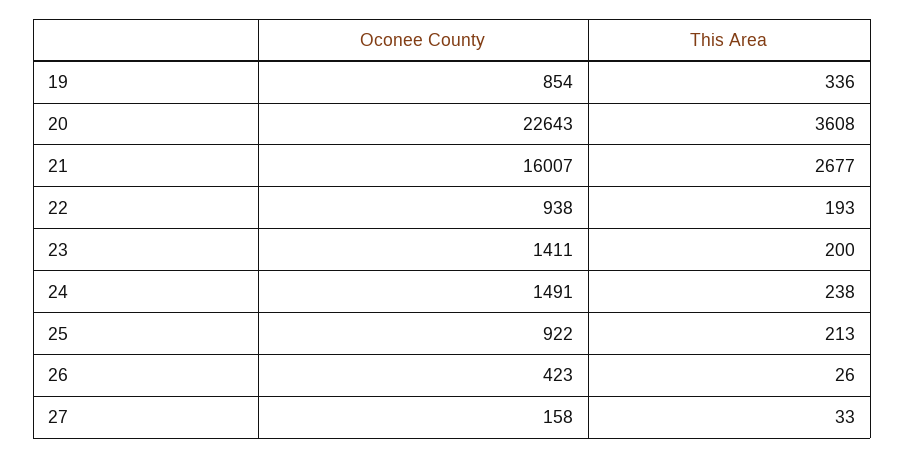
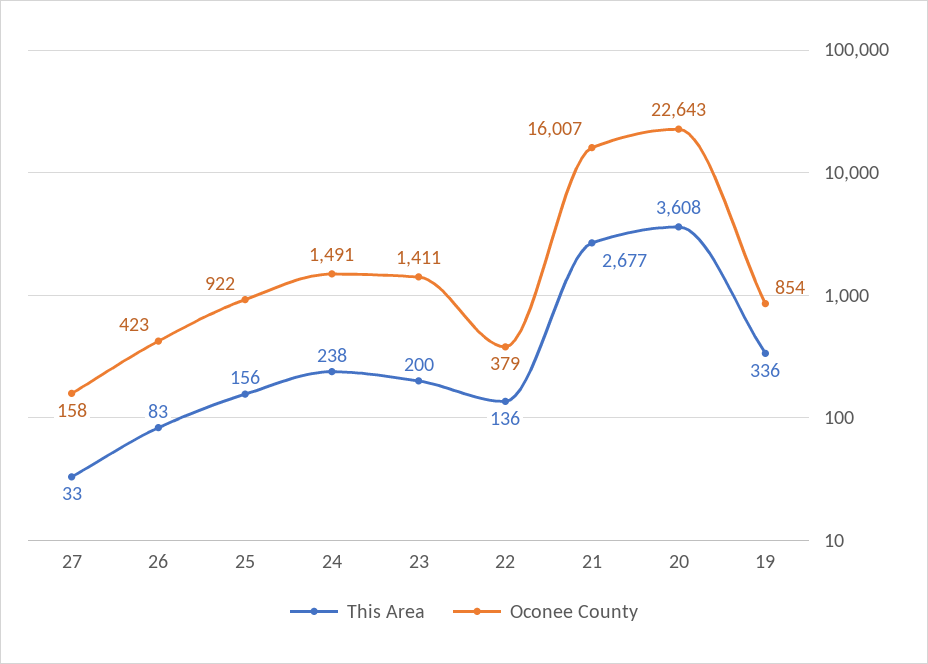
Oconee County, 22: 938 -> 379
This Area, 22: 193 -> 136
This Area, 25: 213 -> 156
This Area, 26: 26 -> 83

